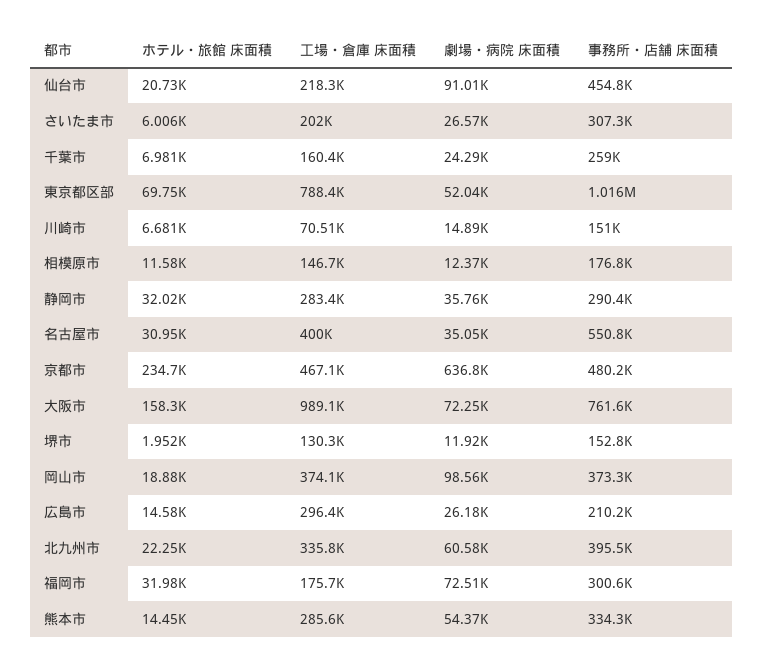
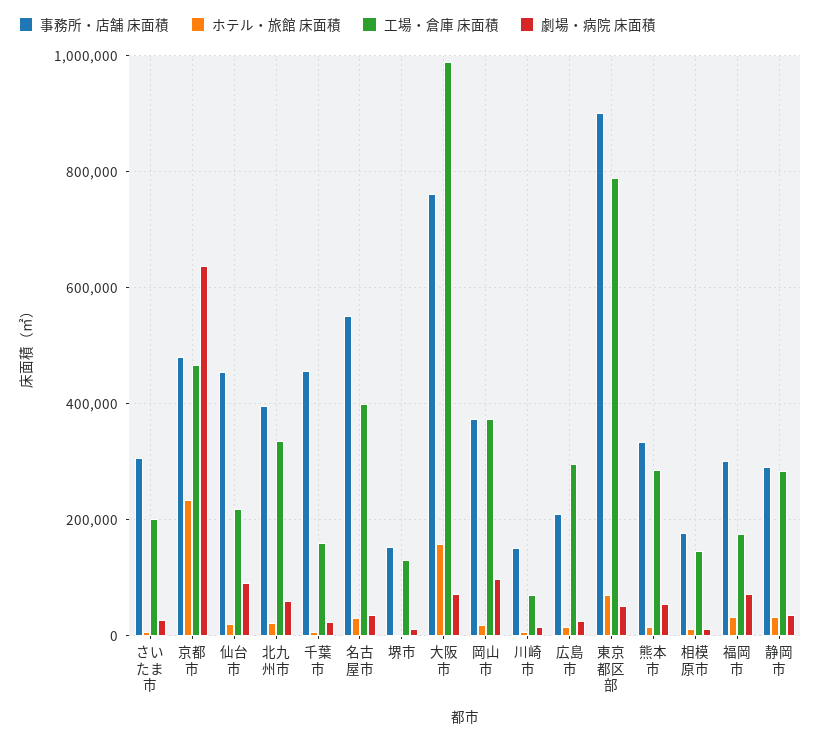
事務所・店舗 床面積, 千葉市: 259000 -> 460000
事務所・店舗 床面積, 東京都区部: 1016000 -> 900000

